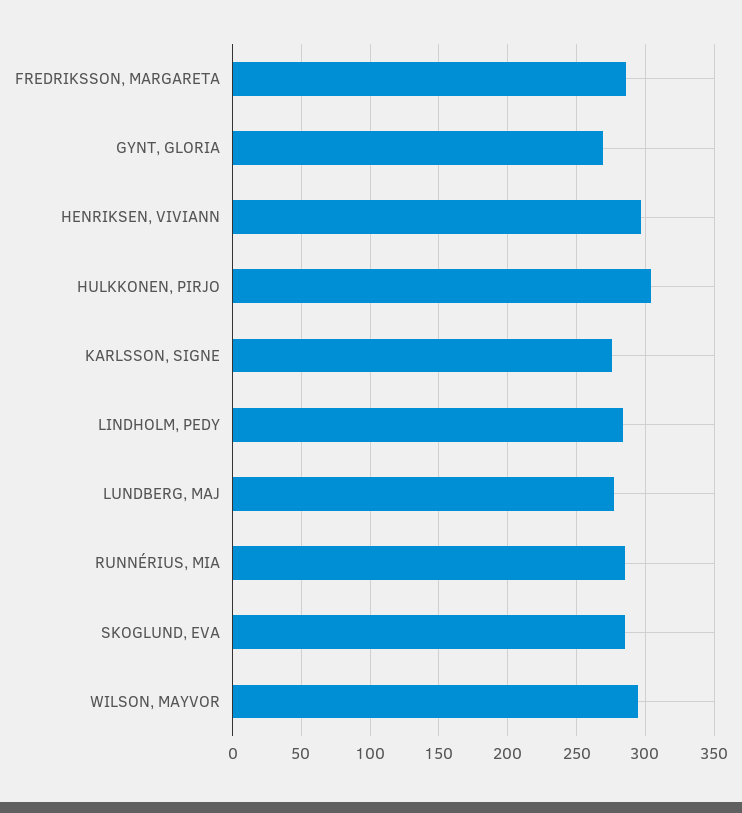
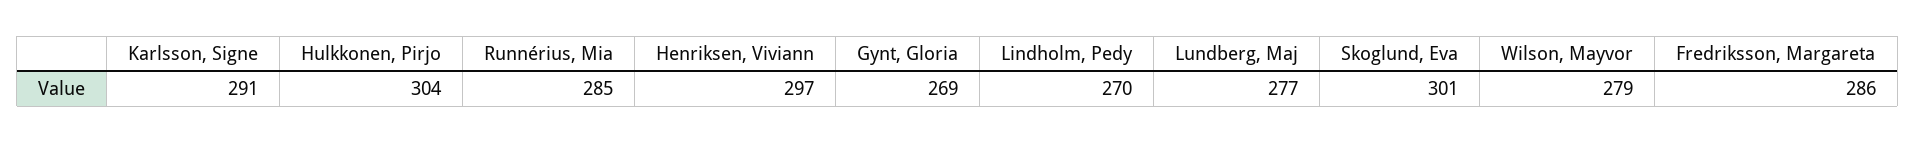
KARLSSON, SIGNE: 275 -> 291
LINDHOLM, PEDY: 285 -> 270
SKOGLUND, EVA: 285 -> 301
WILSON, MAYVOR: 295 -> 279

